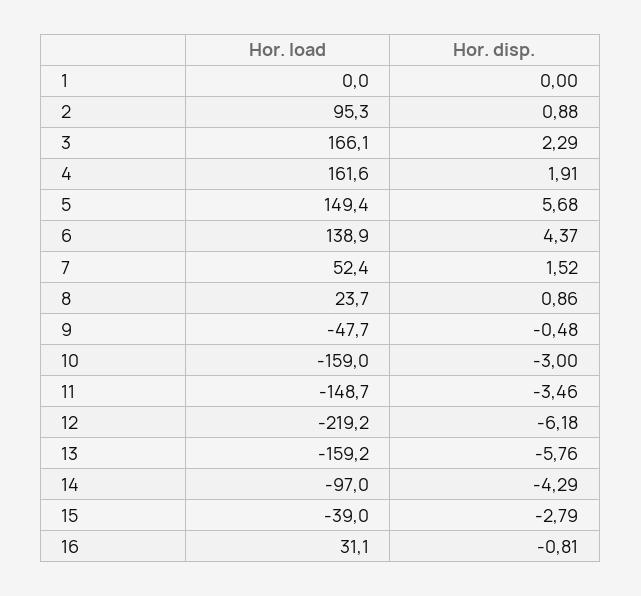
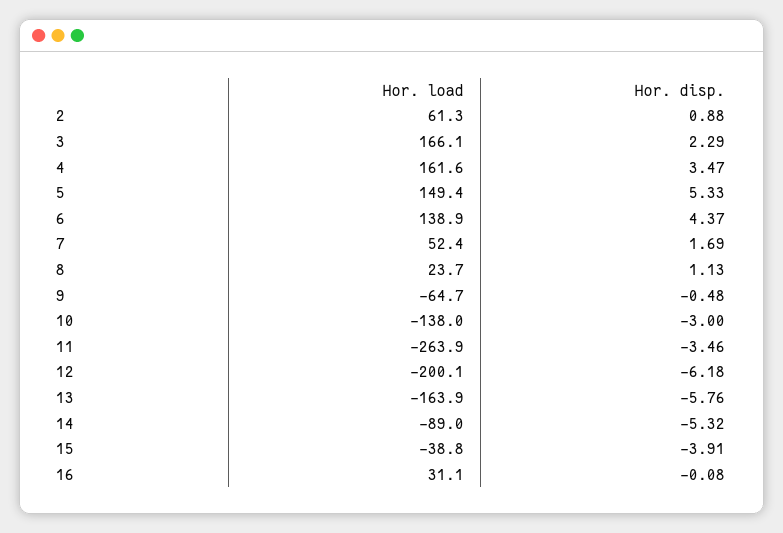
Hor. load, 1: 0 -> none
Hor. disp., 1: 0 -> none
Hor. load, 2: 95.3 -> 61.3
Hor. disp., 4: 1.91 -> 3.47
Hor. disp., 5: 5.68 -> 5.33
Hor. disp., 7: 1.52 -> 1.69
Hor. disp., 8: 0.86 -> 1.13
Hor. load, 9: -47.7 -> -64.7
Hor. load, 10: -159 -> -138
Hor. load, 11: -148.7 -> -263.9
Hor. load, 12: -219.2 -> -200.1
Hor. load, 13: -159.2 -> -163.9
Hor. load, 14: -97 -> -89
Hor. disp., 14: -4.29 -> -5.32
Hor. load, 15: -39 -> -38.8
Hor. disp., 15: -2.79 -> -3.91
Hor. disp., 16: -0.81 -> -0.08

